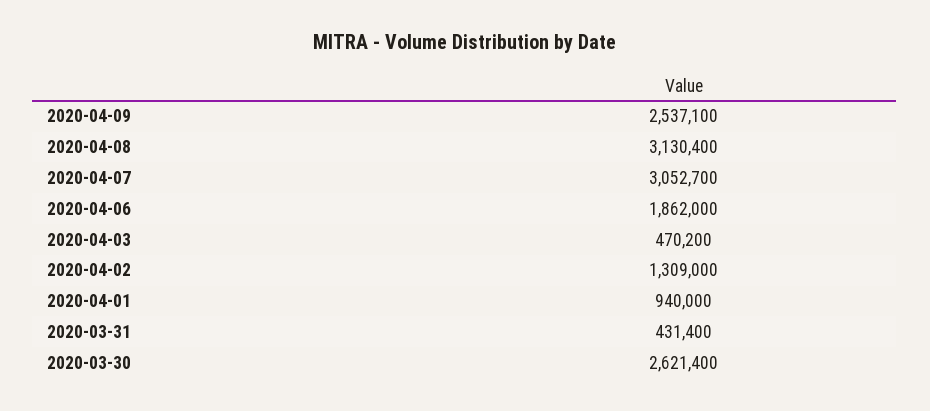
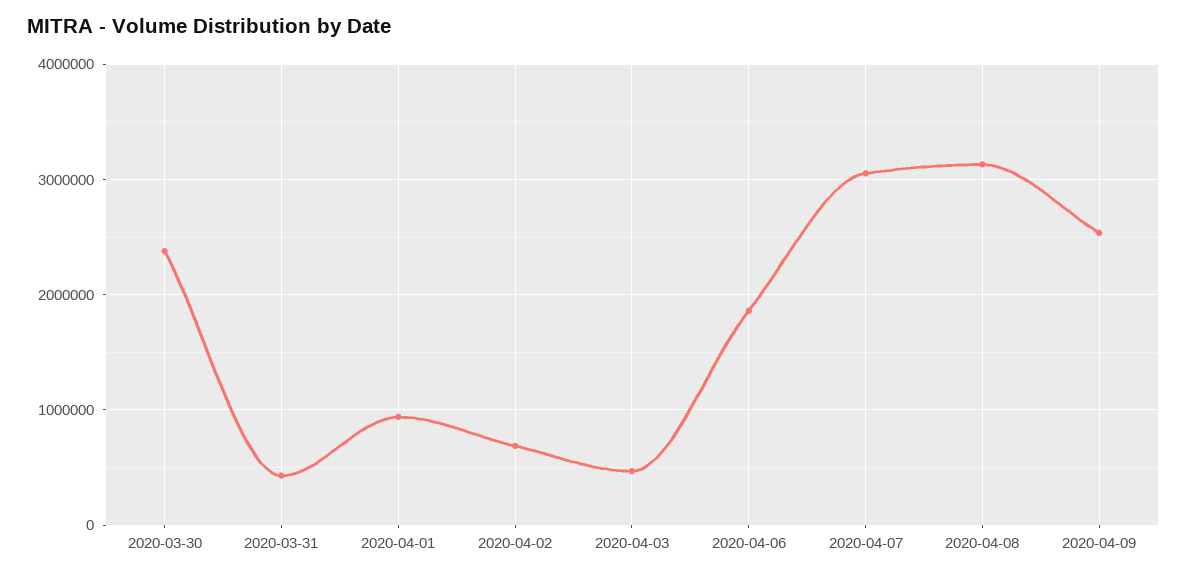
2020-04-02: 1309000 -> 700000
2020-03-30: 2621400 -> 2400000

